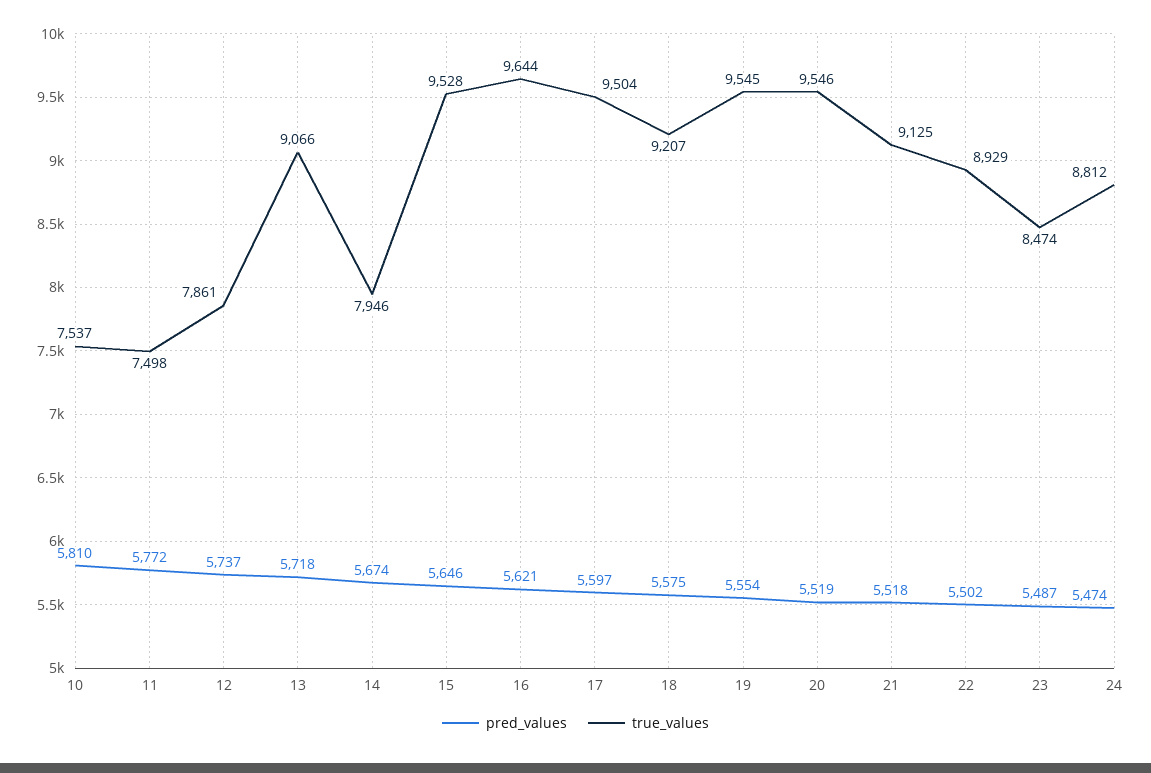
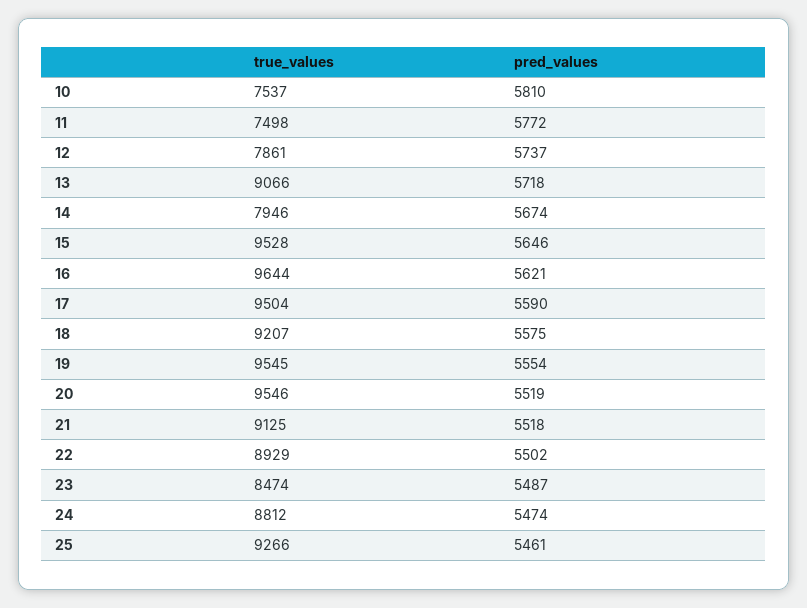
pred_values, 17: 5597 -> 5590
true_values, 25: none -> 9266
pred_values, 25: none -> 5461

